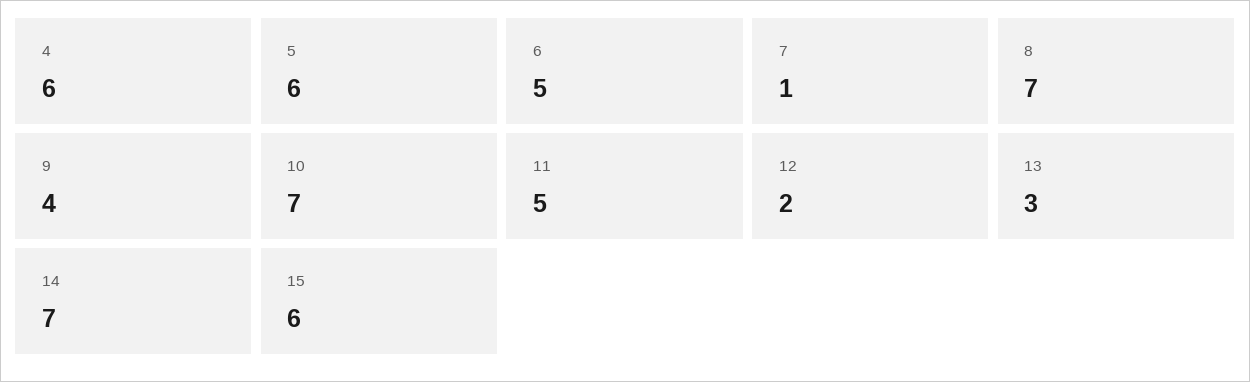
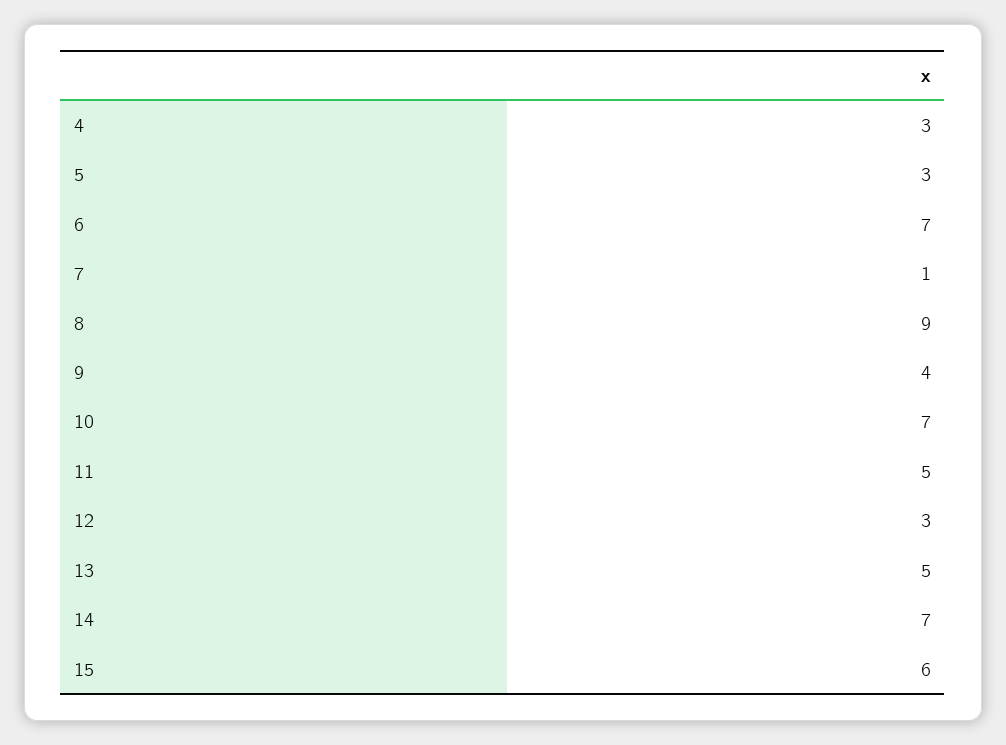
4: 6 -> 3
5: 6 -> 3
6: 5 -> 7
8: 7 -> 9
12: 2 -> 3
13: 3 -> 5

